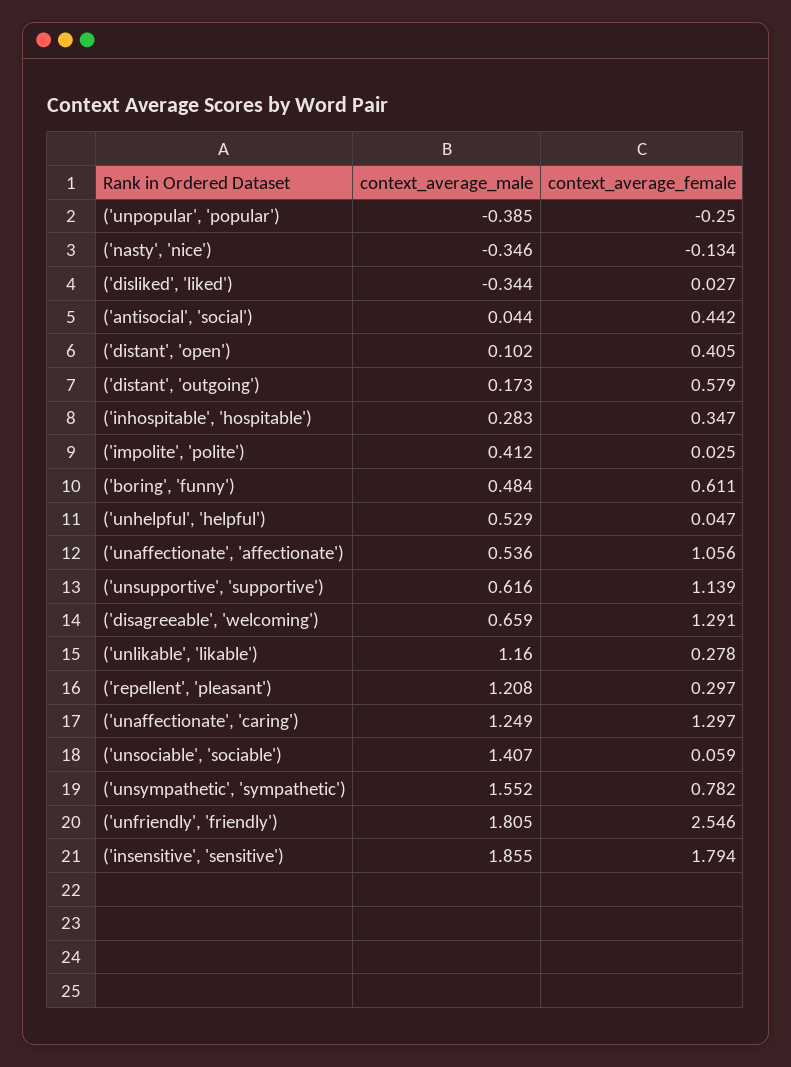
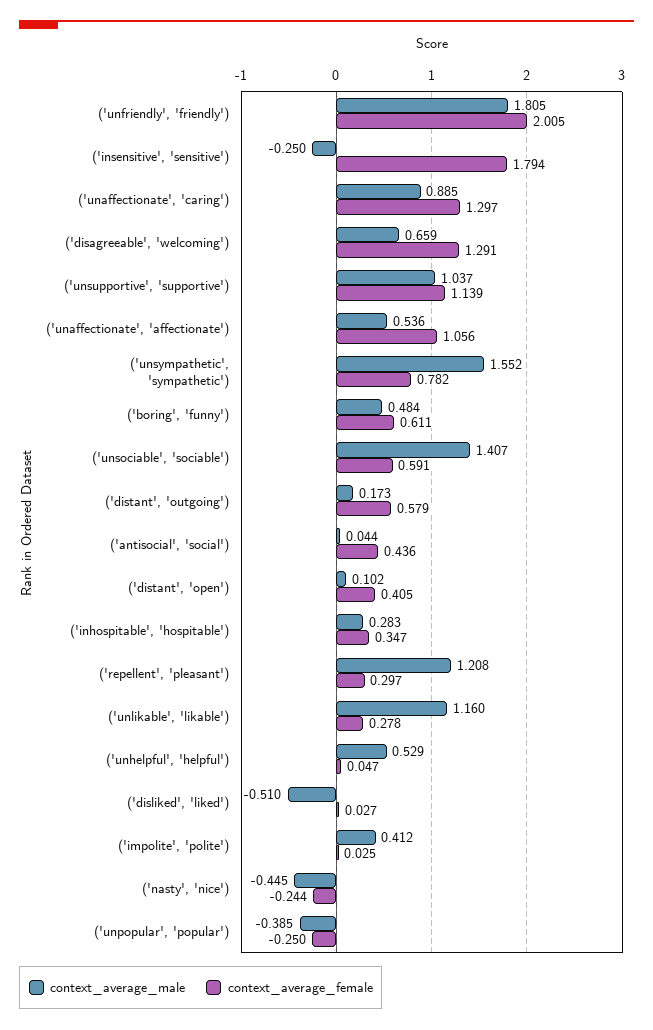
context_average_male, ('nasty', 'nice'): -0.346 -> -0.445
context_average_female, ('nasty', 'nice'): -0.134 -> -0.244
context_average_male, ('disliked', 'liked'): -0.344 -> -0.51
context_average_female, ('antisocial', 'social'): 0.442 -> 0.436
context_average_male, ('unsupportive', 'supportive'): 0.616 -> 1.037
context_average_male, ('unaffectionate', 'caring'): 1.249 -> 0.885
context_average_female, ('unsociable', 'sociable'): 0.059 -> 0.591
context_average_female, ('unfriendly', 'friendly'): 2.546 -> 2.005
context_average_male, ('insensitive', 'sensitive'): 1.855 -> -0.25

